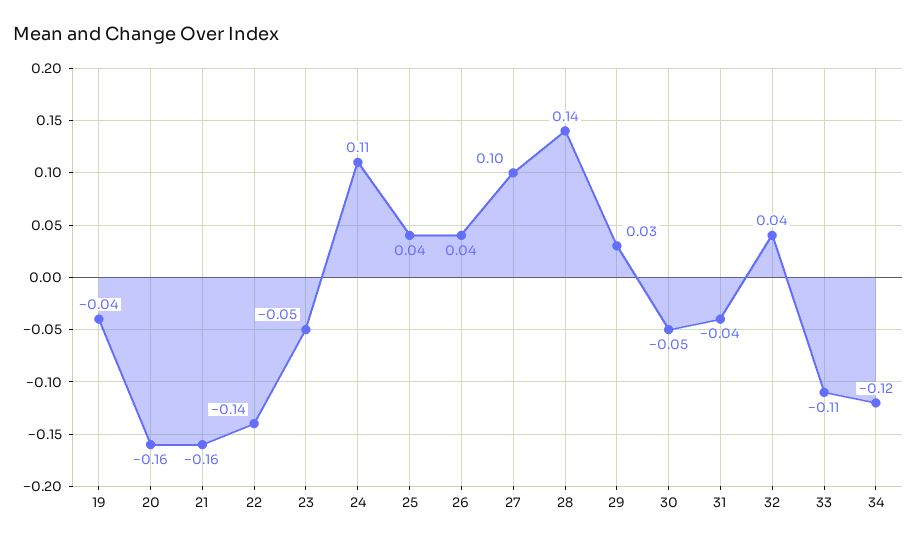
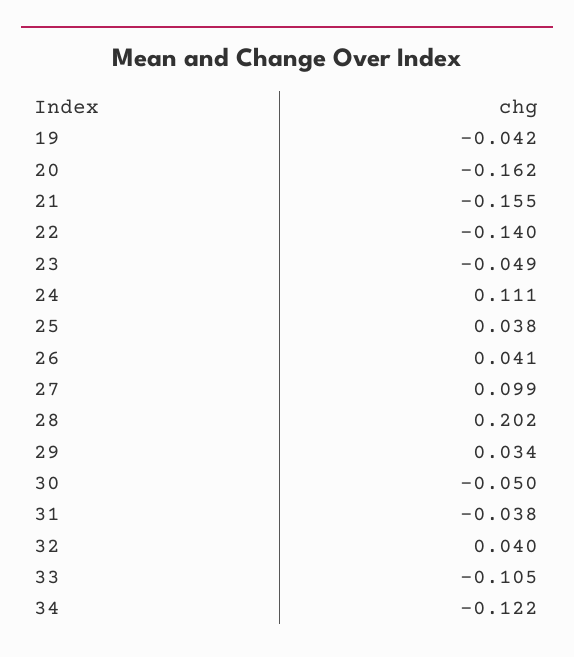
28: 0.14 -> 0.202

